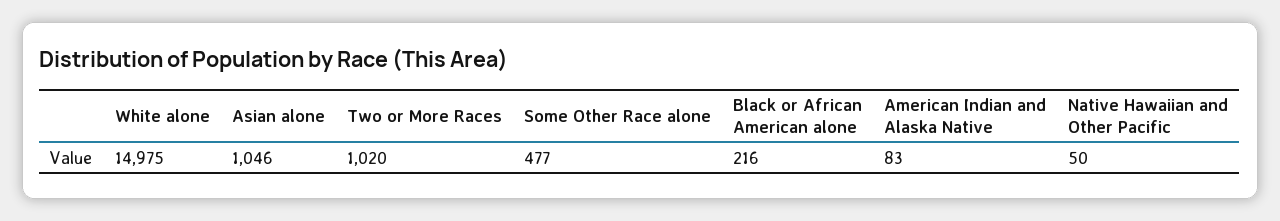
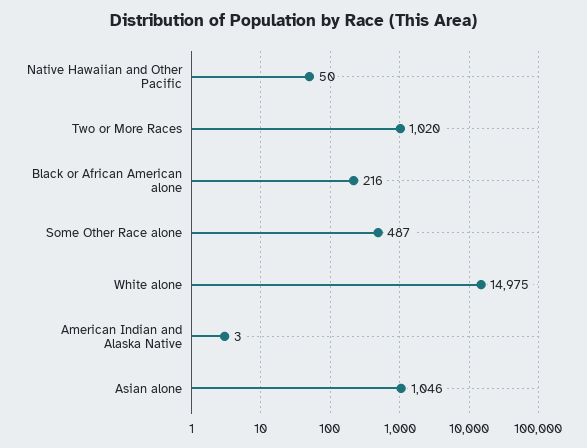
Some Other Race alone: 477 -> 487
American Indian and Alaska Native: 83 -> 3

